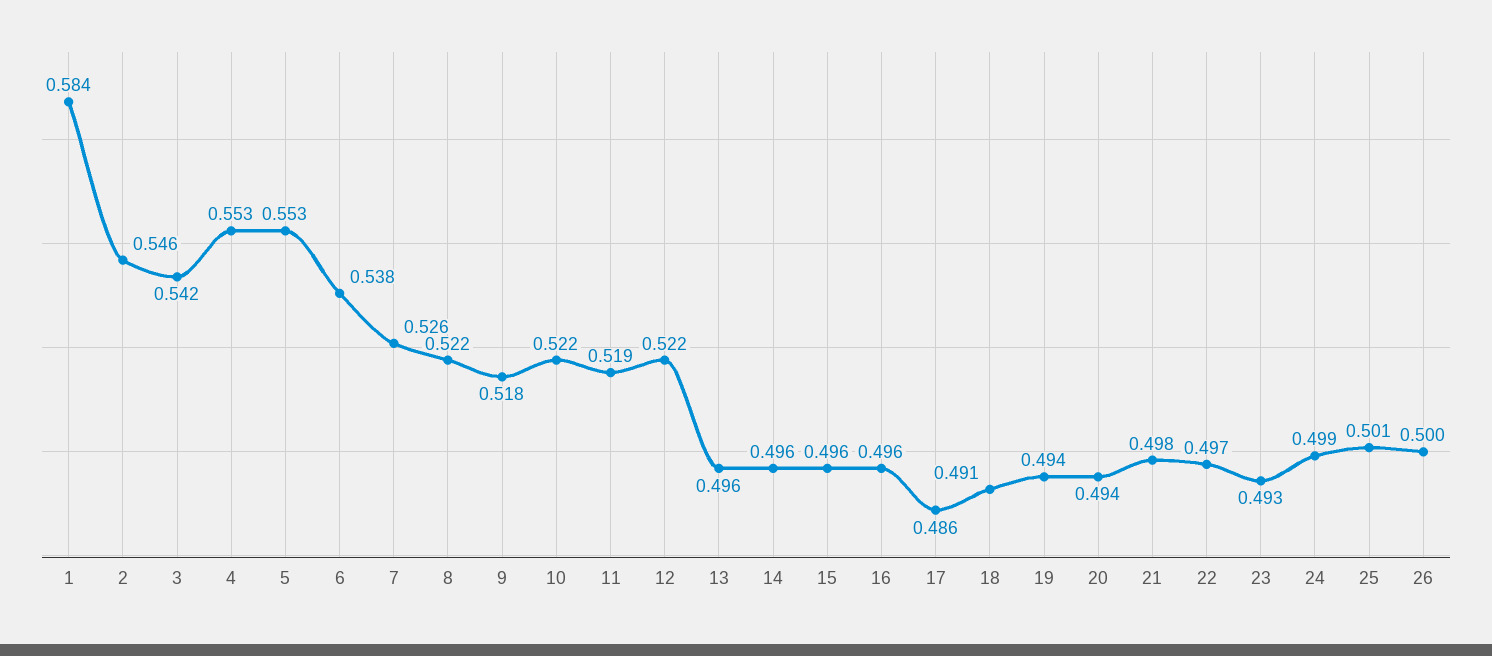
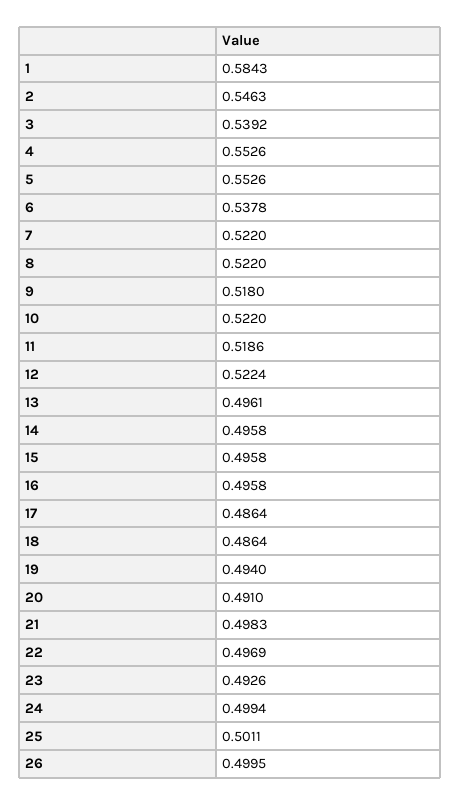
3: 0.542 -> 0.5392
7: 0.526 -> 0.522
18: 0.491 -> 0.4864
20: 0.494 -> 0.491

